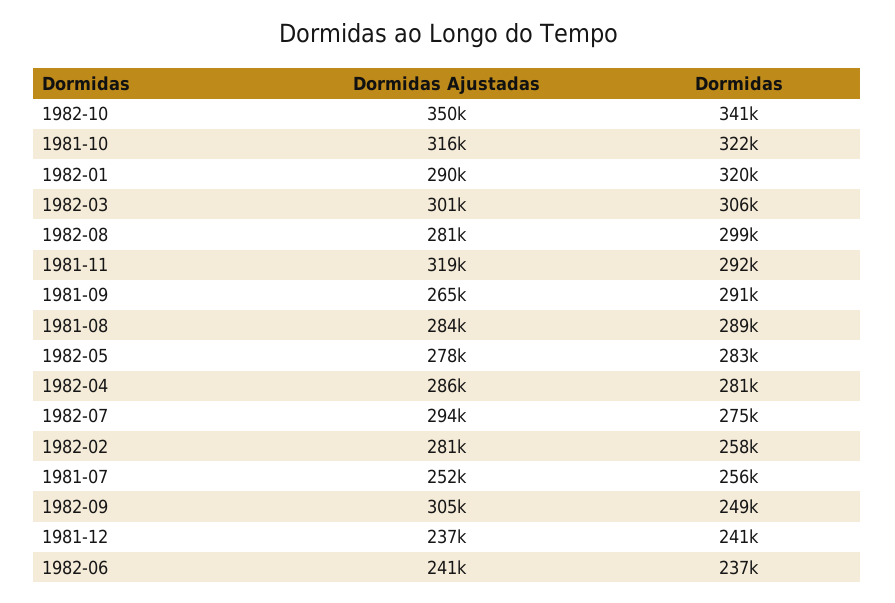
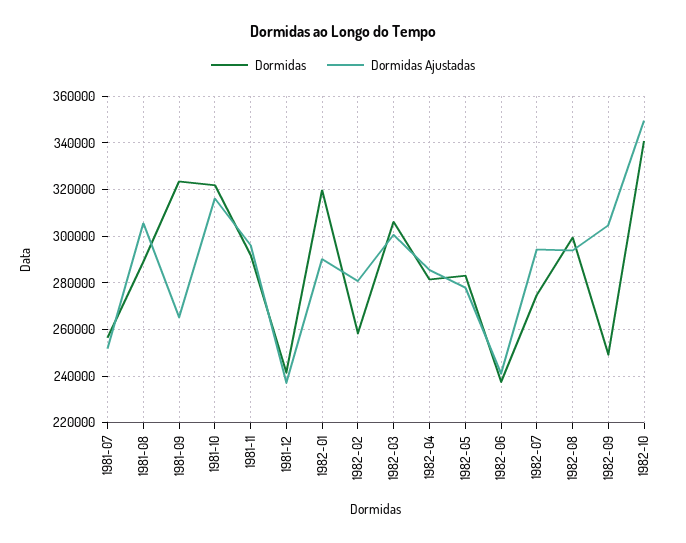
Dormidas Ajustadas, 1982-08: 281000 -> 295000
Dormidas Ajustadas, 1981-11: 319000 -> 295000
Dormidas, 1981-09: 291000 -> 325000
Dormidas Ajustadas, 1981-08: 284000 -> 305000

